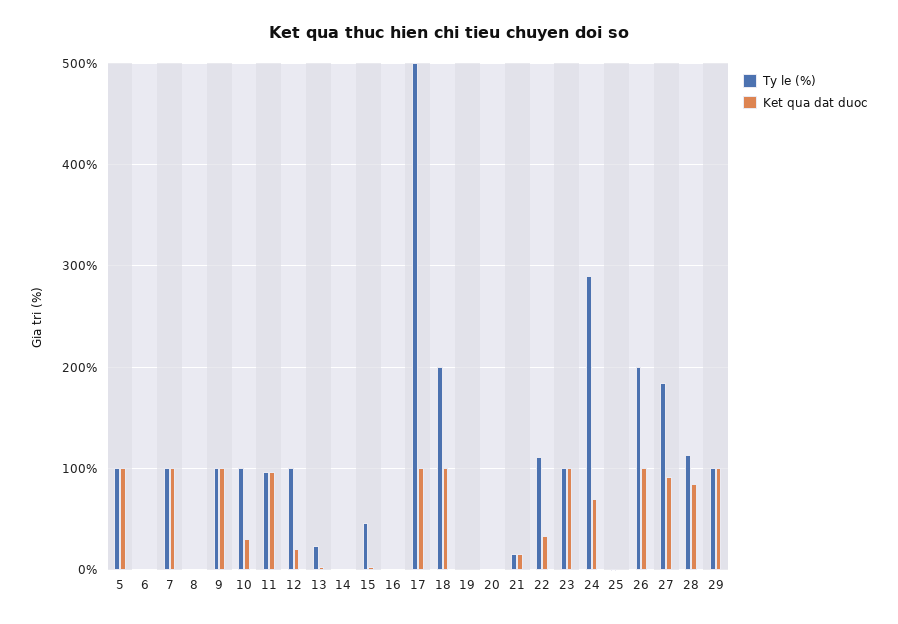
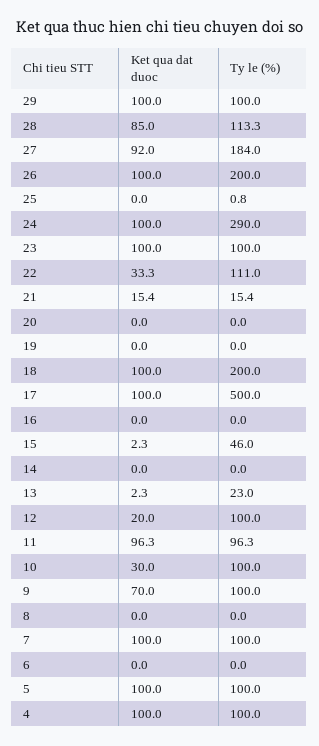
Ket qua dat duoc, 9: 100 -> 70
Ket qua dat duoc, 24: 70 -> 100
Ket qua dat duoc, 4: none -> 100
Ty le (%), 4: none -> 100

